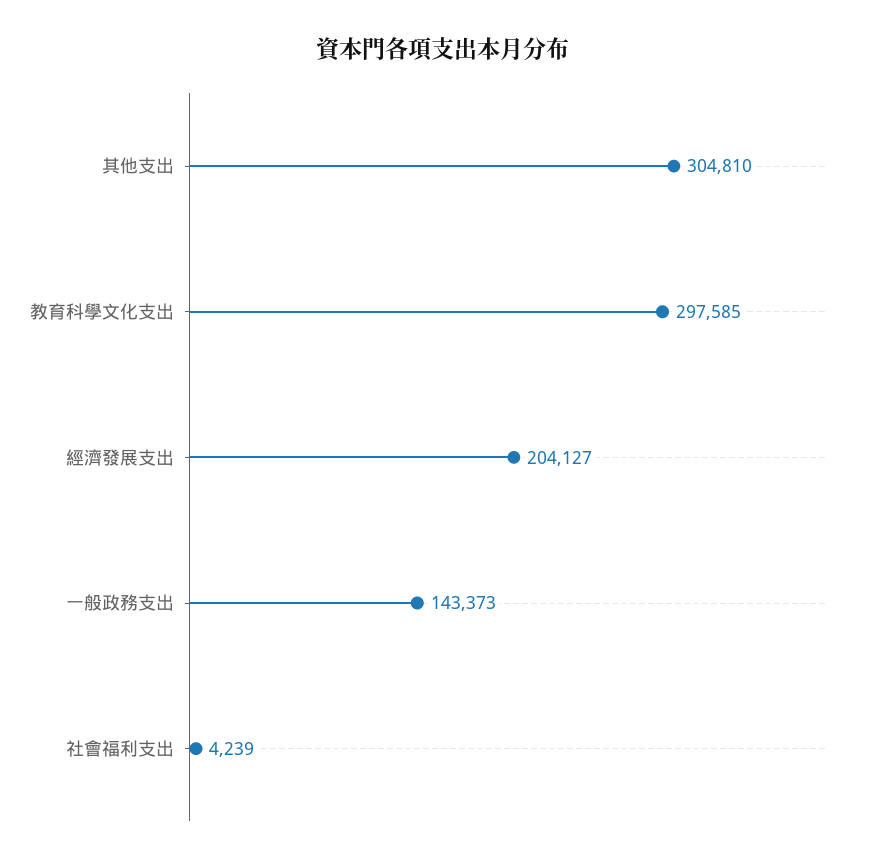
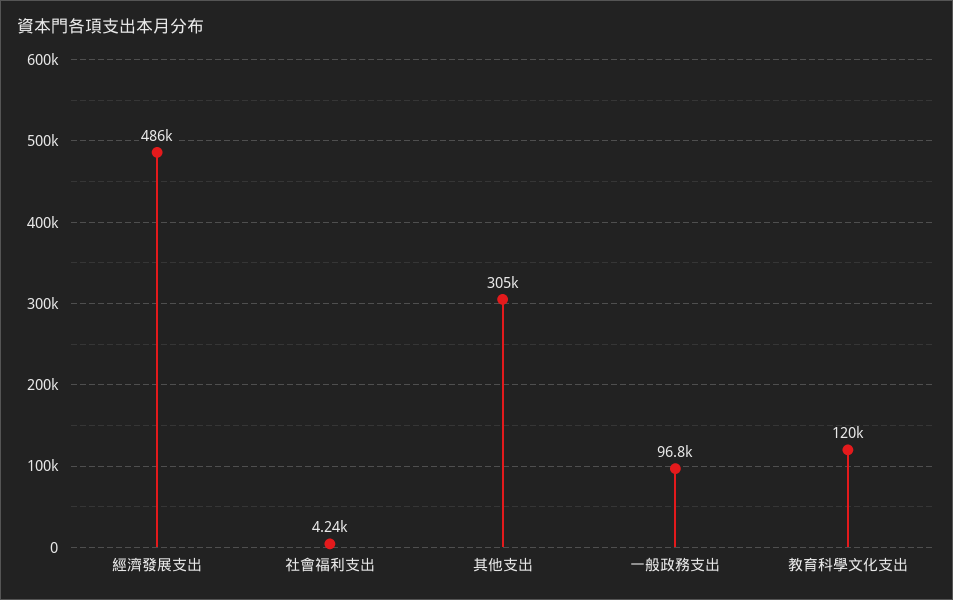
教育科學文化支出: 297585 -> 120000
經濟發展支出: 204127 -> 486000
一般政務支出: 143373 -> 96800

